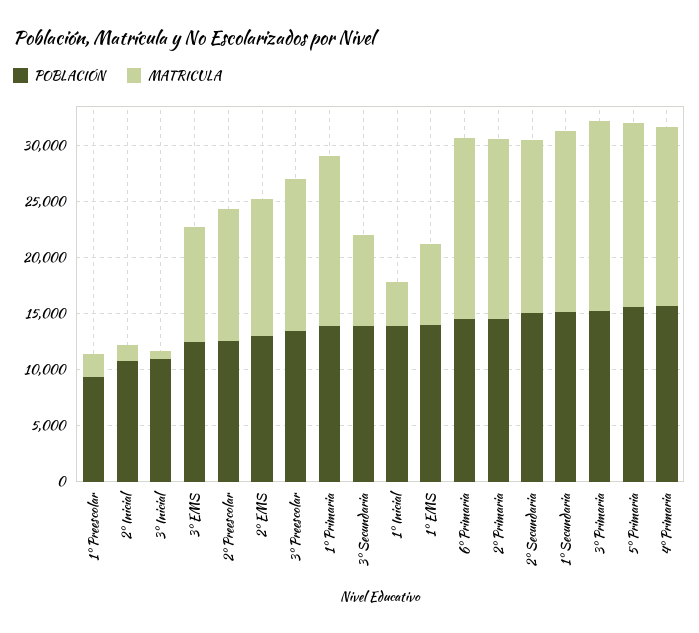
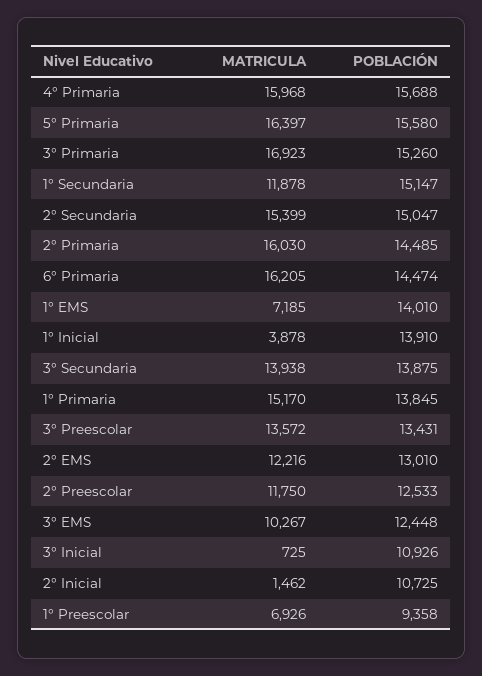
MATRICULA, 1° Preescolar: 2000 -> 6926
MATRICULA, 3° Secundaria: 8000 -> 13938
MATRICULA, 1° Secundaria: 16000 -> 11878

